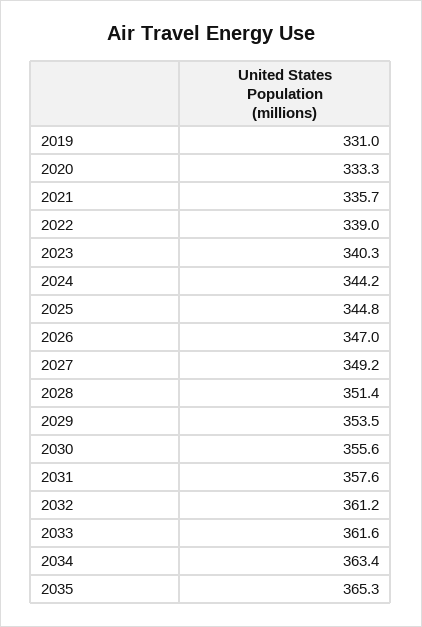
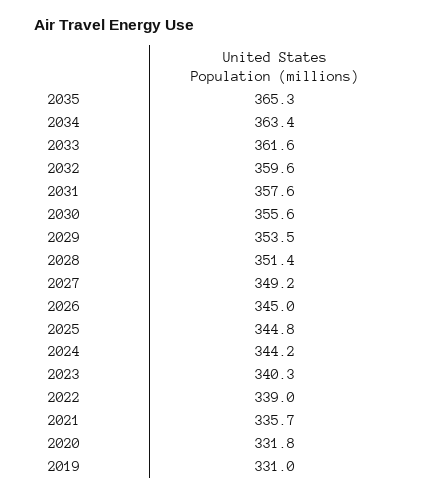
2020: 333.3 -> 331.8
2026: 347 -> 345
2032: 361.2 -> 359.6

